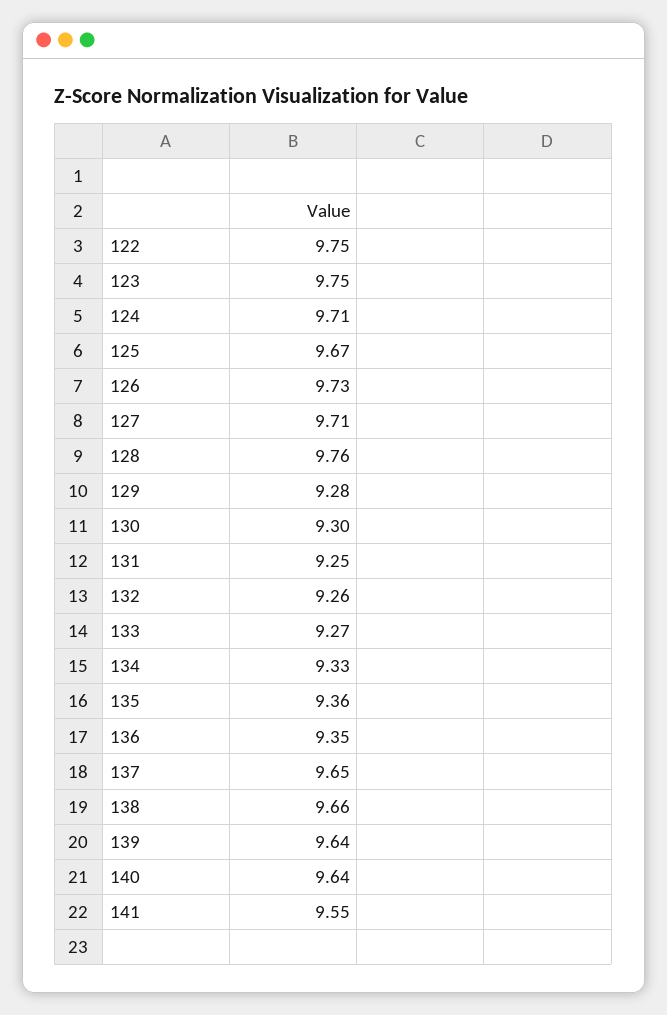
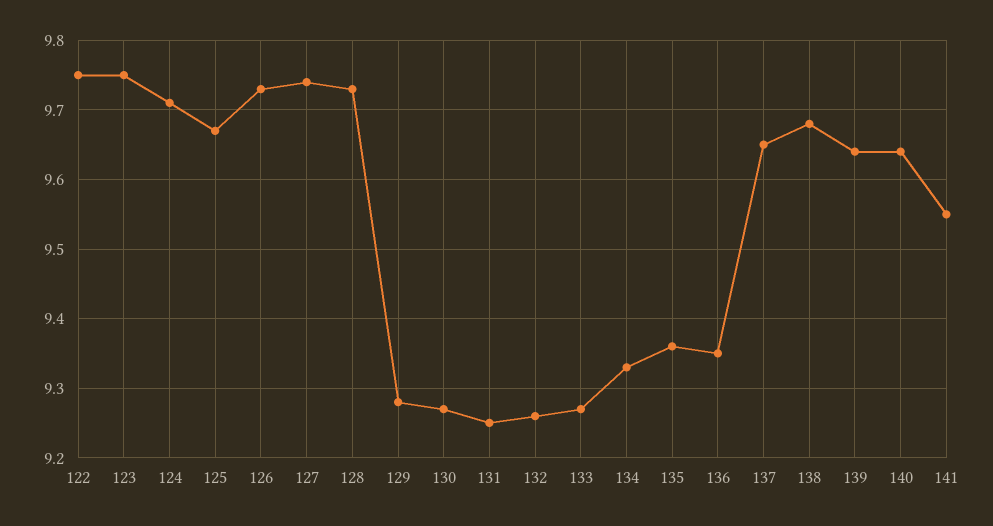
127: 9.71 -> 9.74
128: 9.76 -> 9.73
130: 9.3 -> 9.27
138: 9.66 -> 9.68

